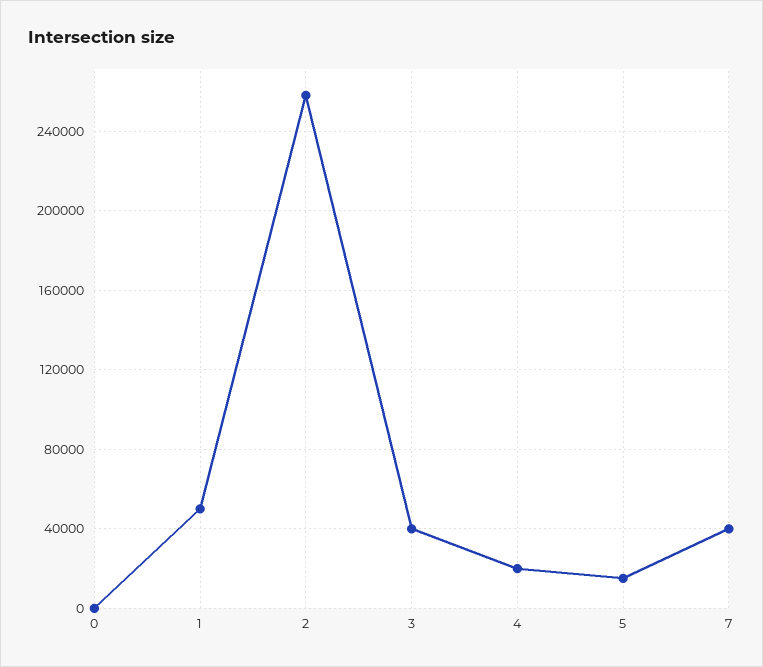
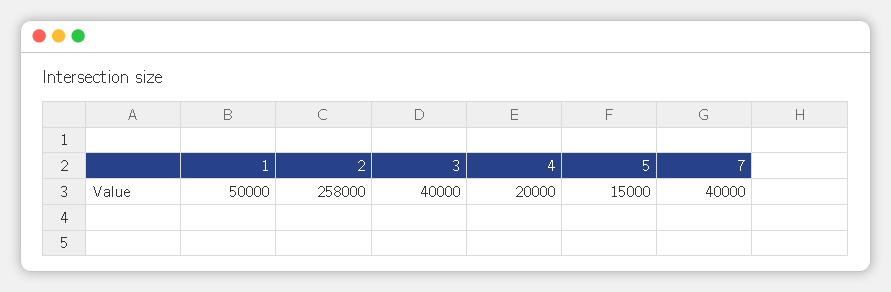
0: 0 -> none

